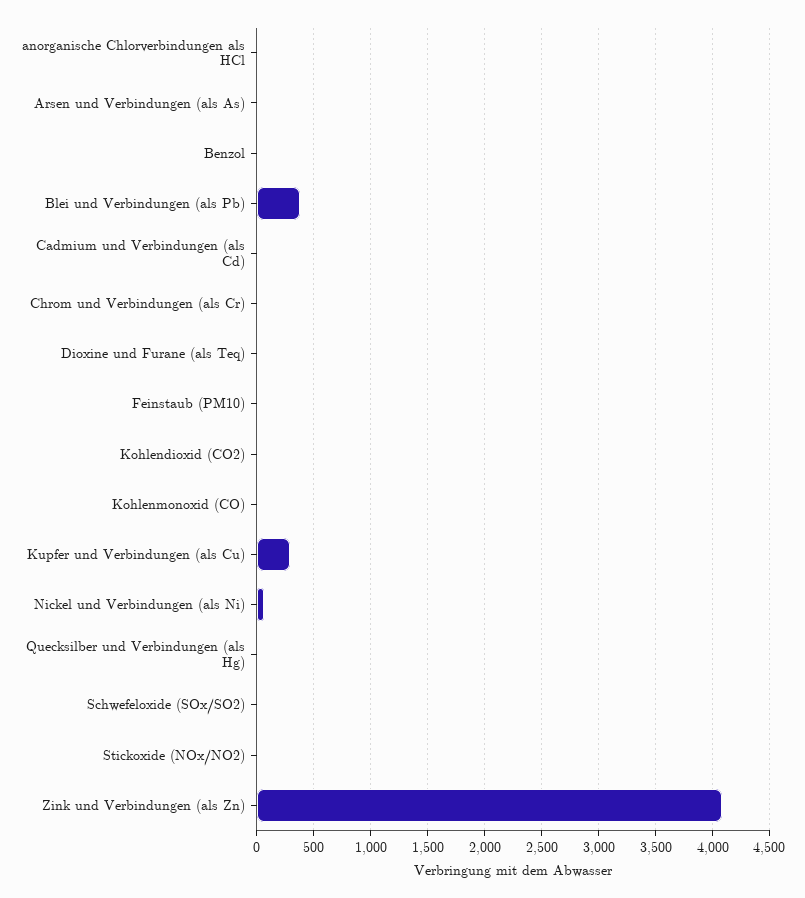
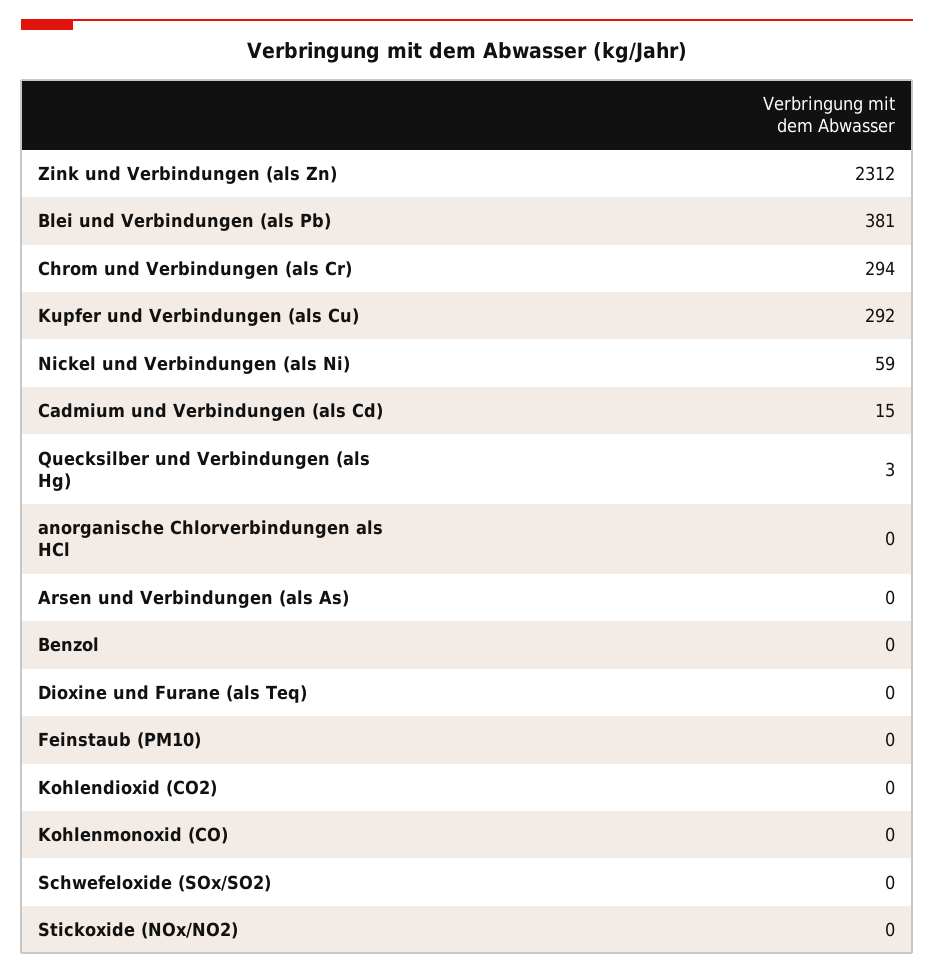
Chrom und Verbindungen (als Cr): 0 -> 294
Zink und Verbindungen (als Zn): 4100 -> 2312

